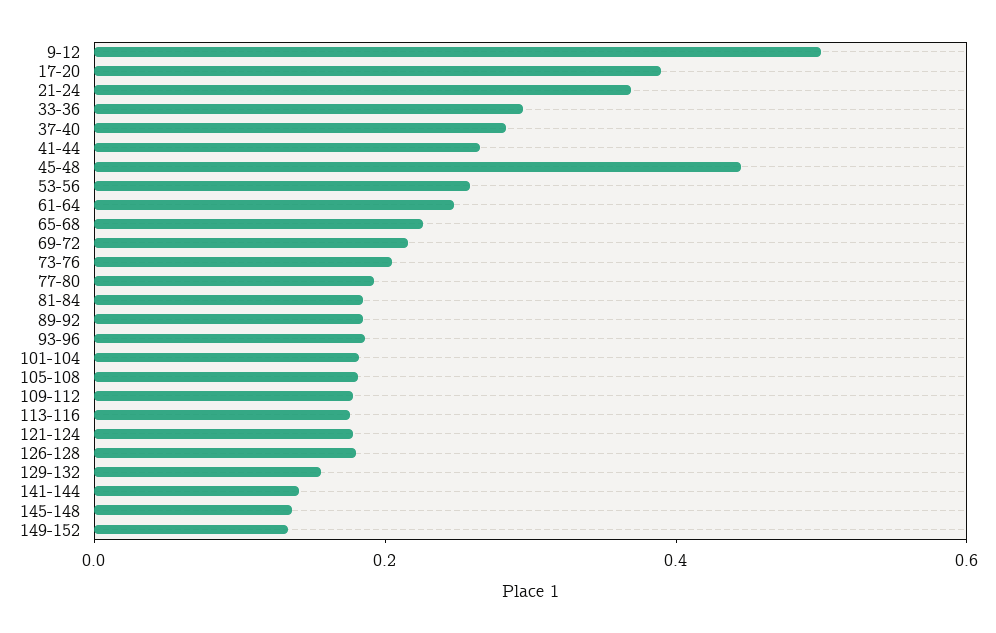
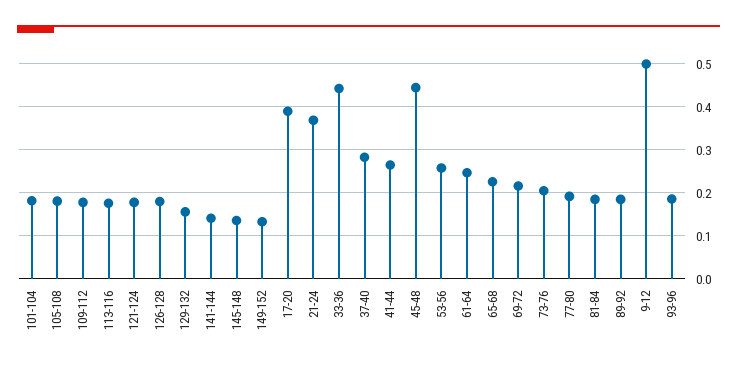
33-36: 0.3 -> 0.44

